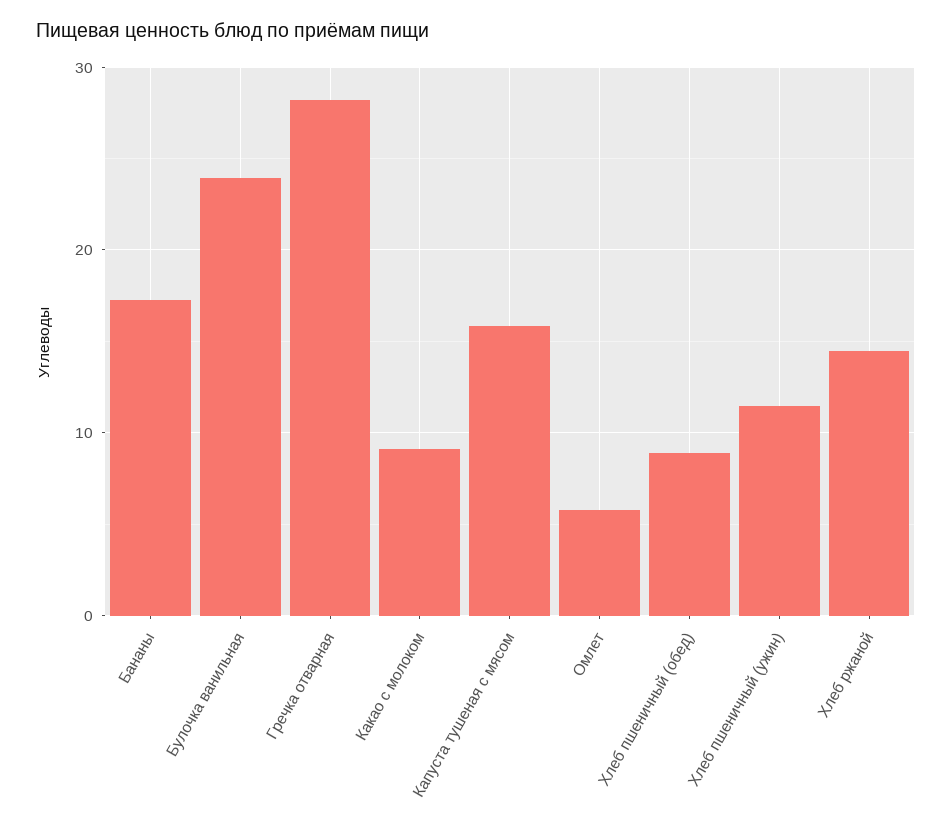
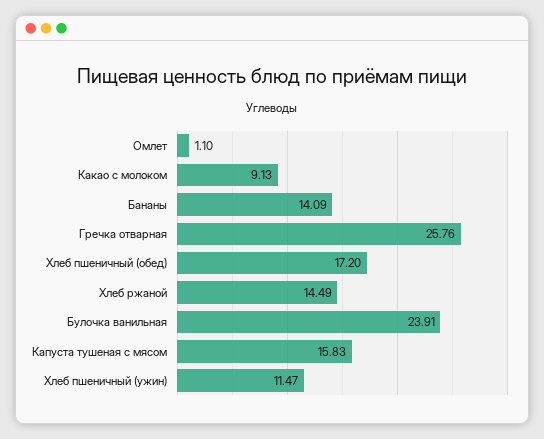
Бананы: 17 -> 14.09
Гречка отварная: 28 -> 25.76
Омлет: 6 -> 1.1
Хлеб пшеничный (обед): 9 -> 17.2

